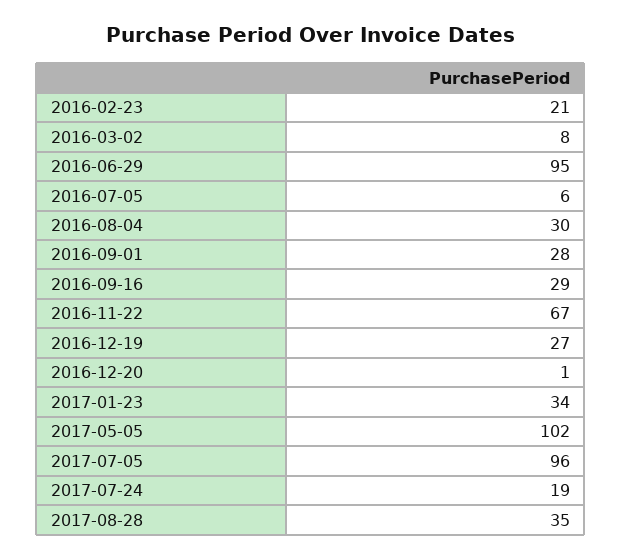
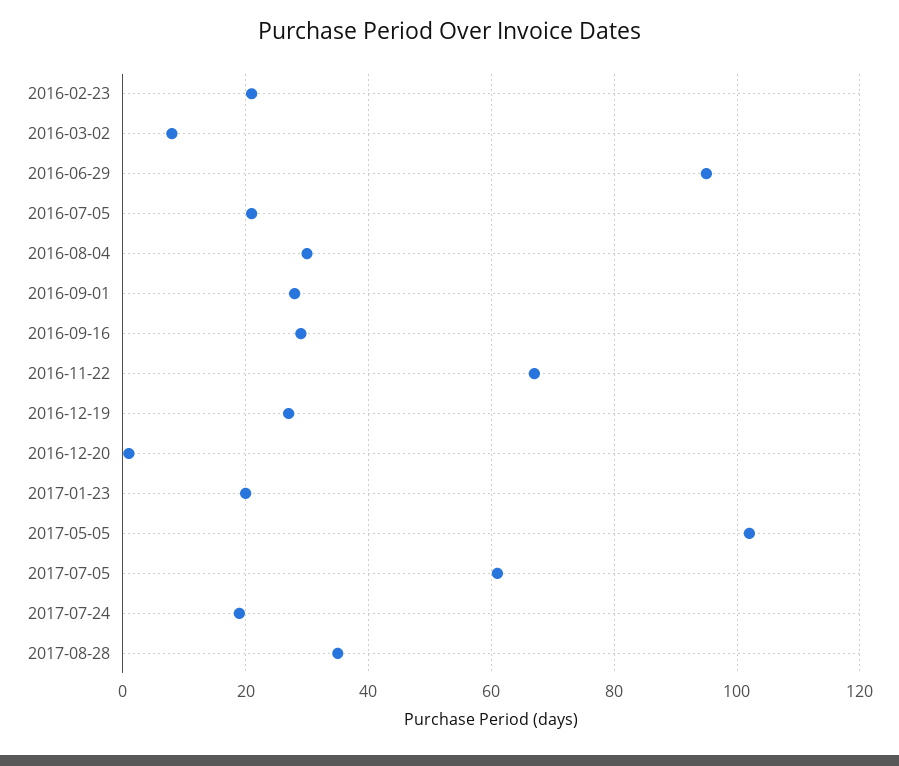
2016-07-05: 6 -> 20
2017-01-23: 34 -> 20
2017-07-05: 96 -> 60

